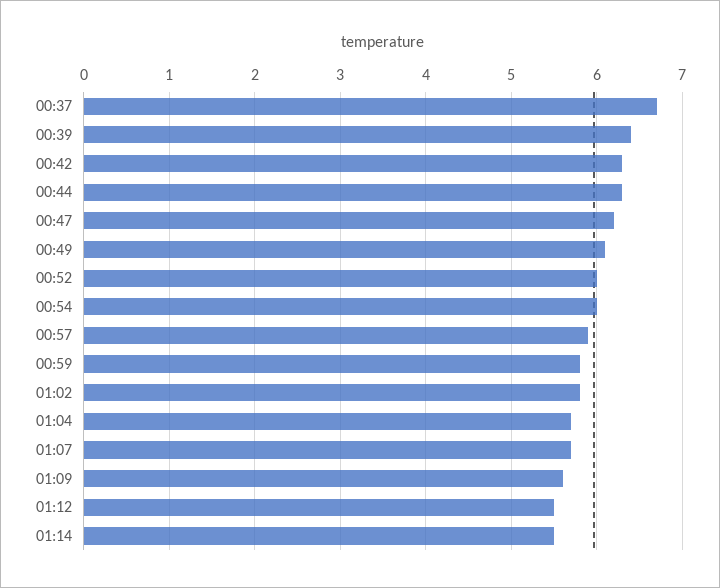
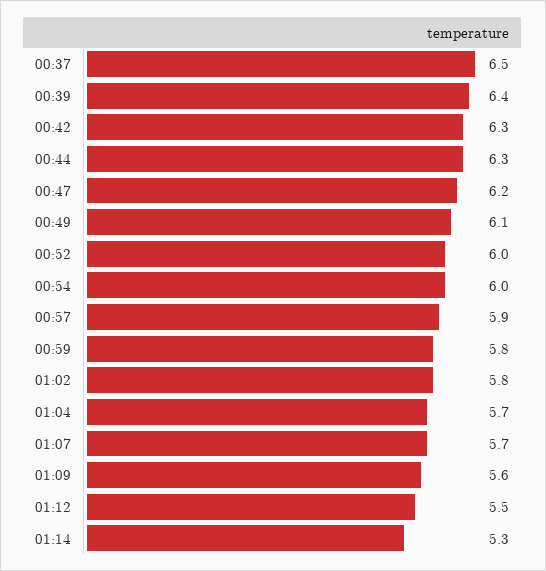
00:37: 6.7 -> 6.5
01:14: 5.5 -> 5.3

